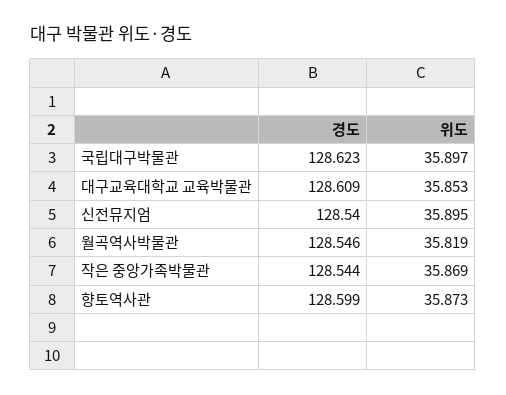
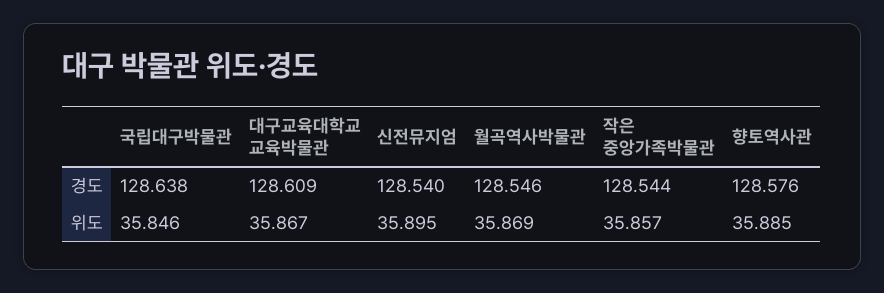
경도, 국립대구박물관: 128.623 -> 128.638
위도, 국립대구박물관: 35.897 -> 35.846
위도, 대구교육대학교 교육박물관: 35.853 -> 35.867
위도, 월곡역사박물관: 35.819 -> 35.869
위도, 작은 중앙가족박물관: 35.869 -> 35.857
경도, 향토역사관: 128.599 -> 128.576
위도, 향토역사관: 35.873 -> 35.885

